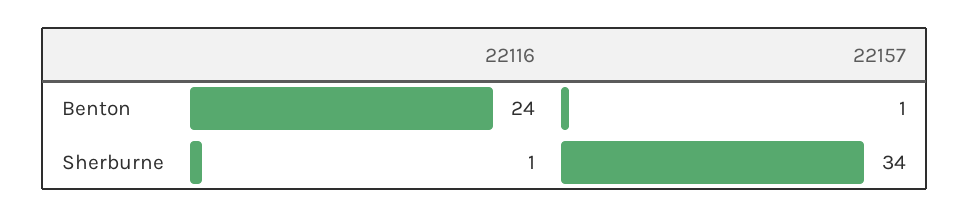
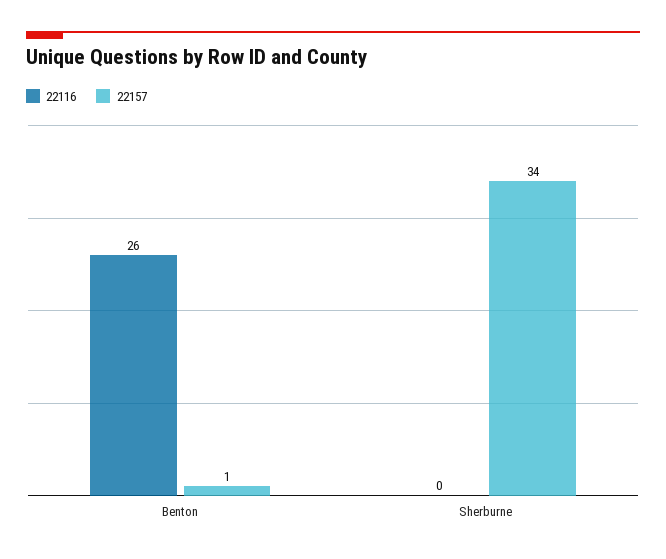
22116, Benton: 24 -> 26
22116, Sherburne: 1 -> 0

